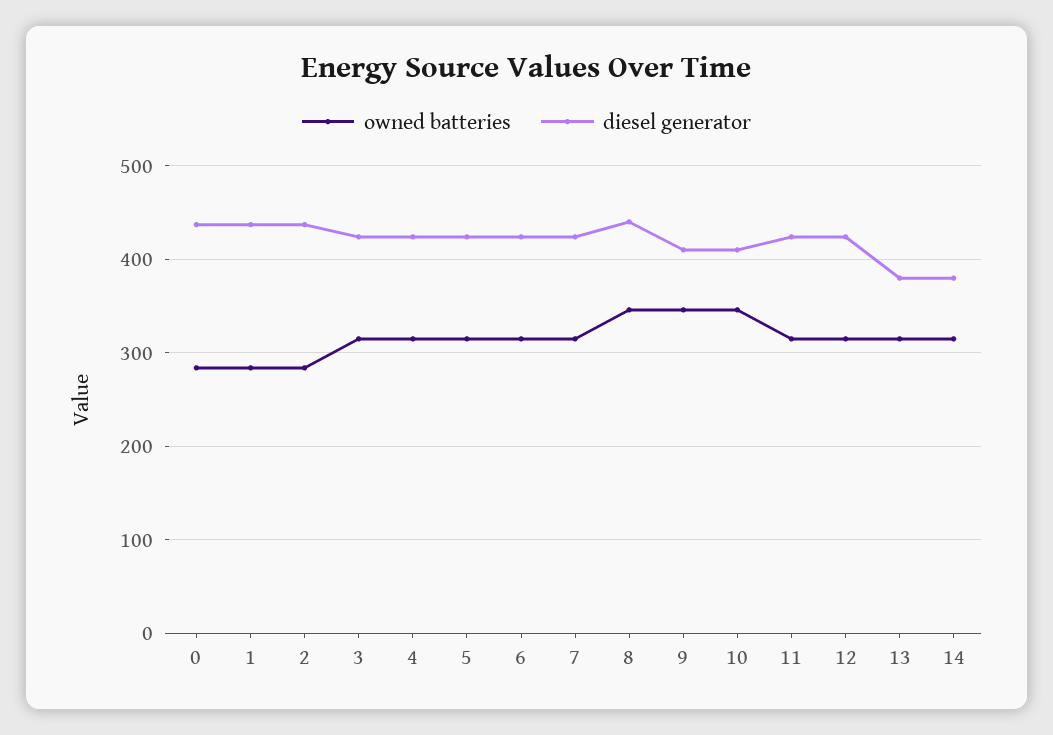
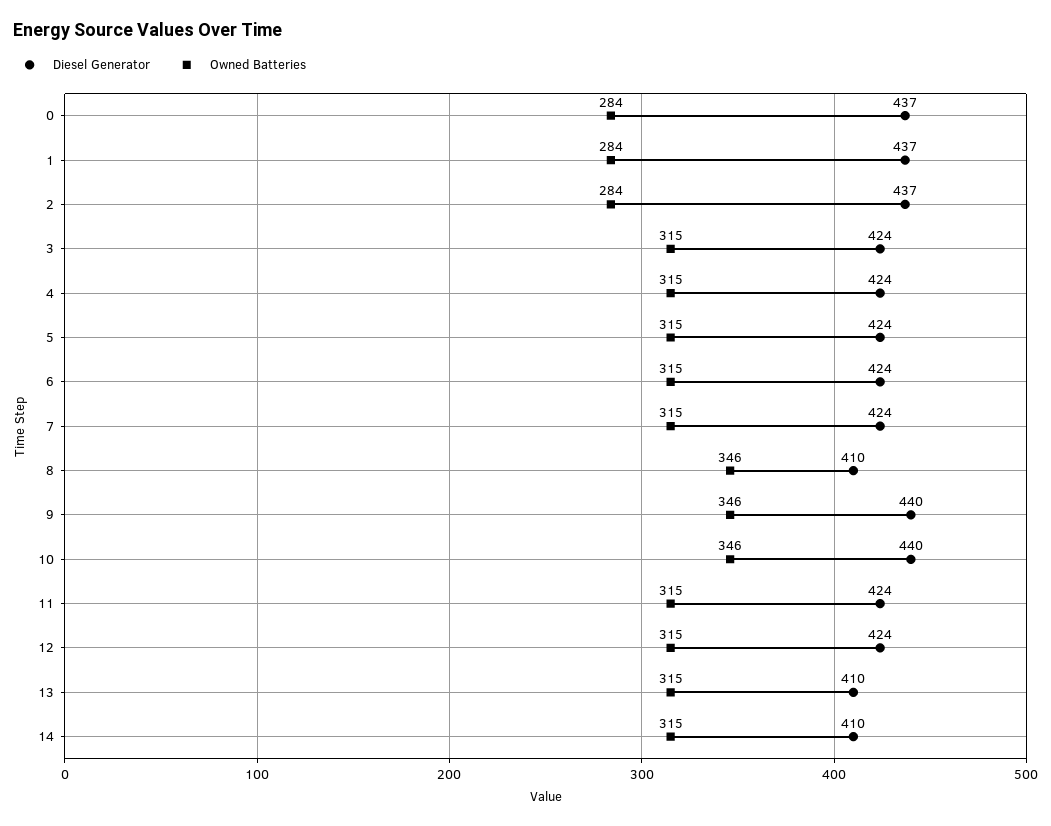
diesel generator, 8: 440 -> 410
diesel generator, 9: 410 -> 440
diesel generator, 10: 410 -> 440
diesel generator, 13: 380 -> 410
diesel generator, 14: 380 -> 410

